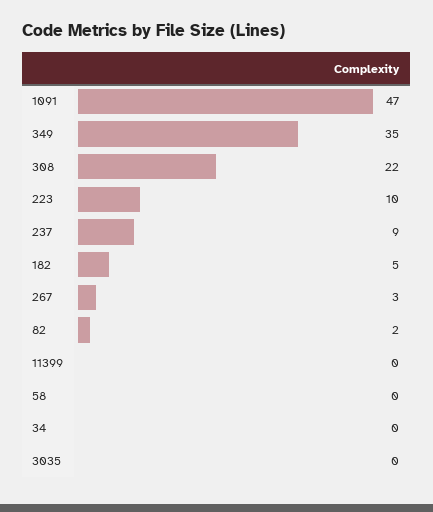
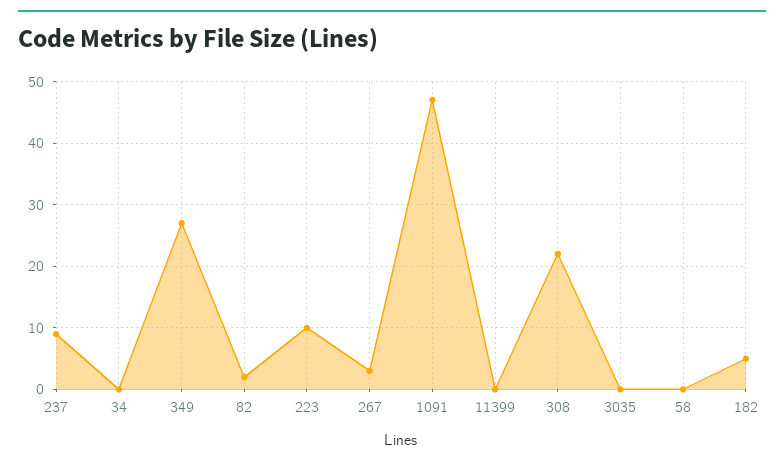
349: 35 -> 27

